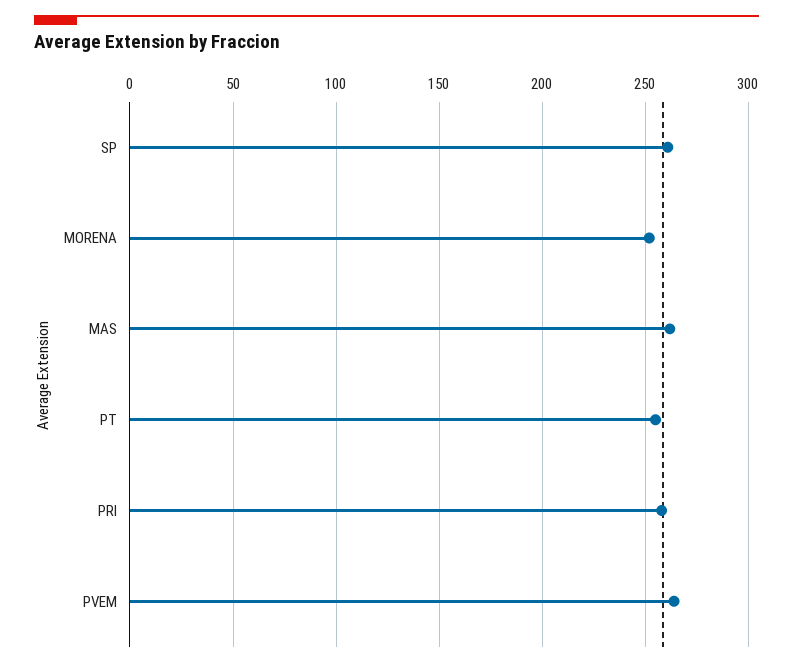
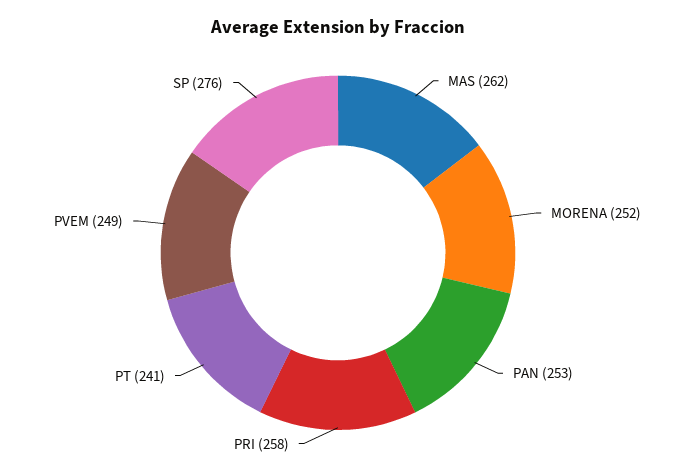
SP: 260 -> 276
PT: 255 -> 241
PVEM: 265 -> 249
PAN: none -> 253

